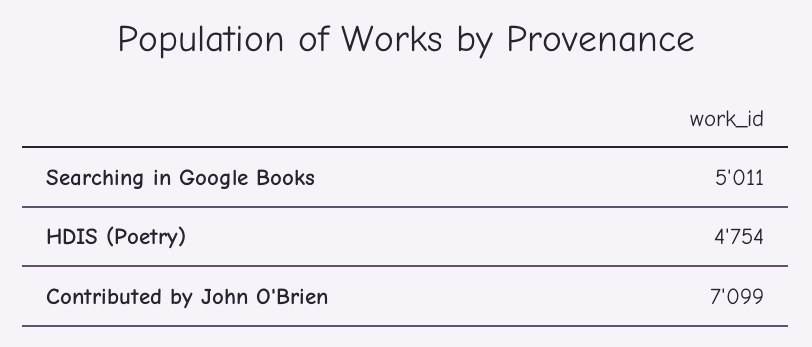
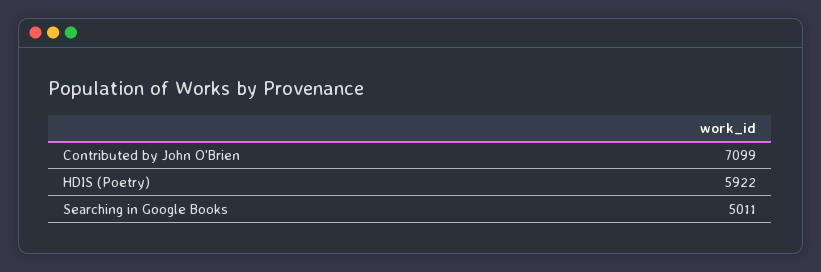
HDIS (Poetry): 4754 -> 5922

